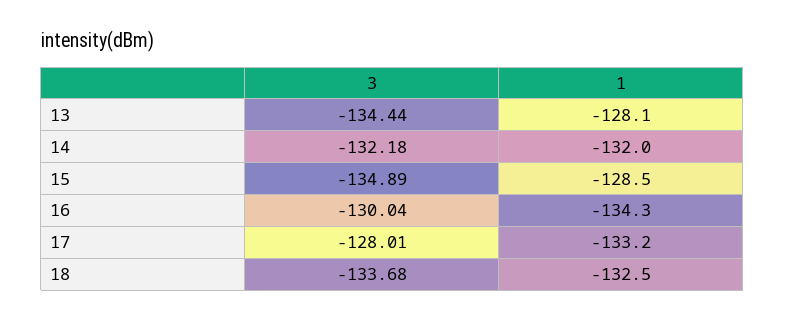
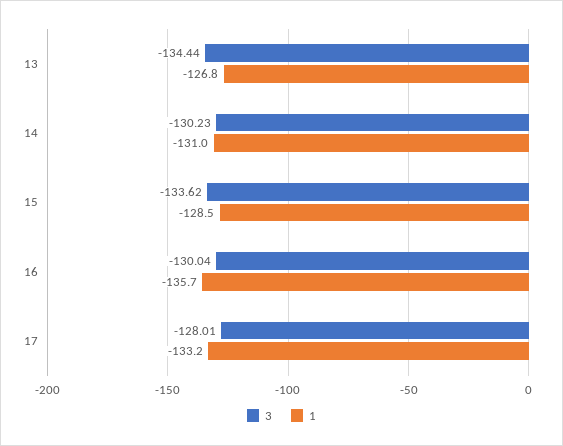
1, 13: -128.1 -> -126.8
3, 14: -132.18 -> -130.23
1, 14: -132 -> -131
3, 15: -134.89 -> -133.62
1, 16: -134.3 -> -135.7
3, 18: -133.68 -> none
1, 18: -132.5 -> none

